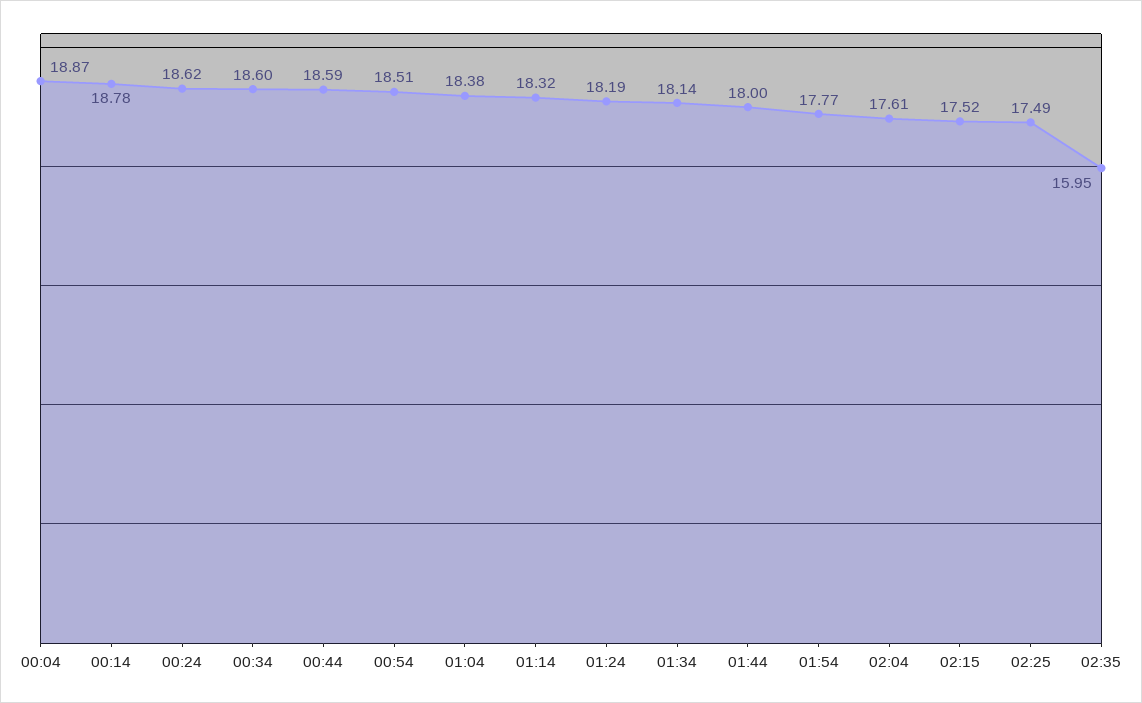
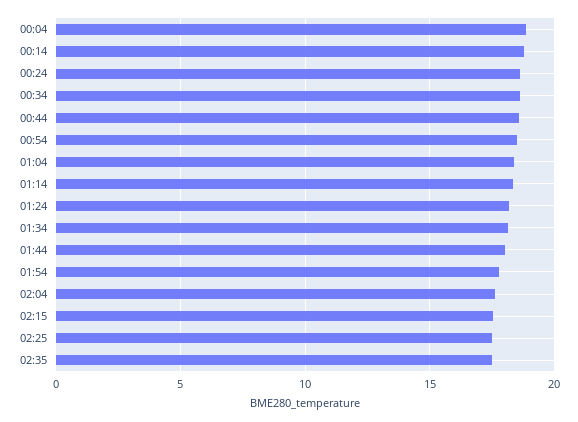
02:35: 15.95 -> 17.5

